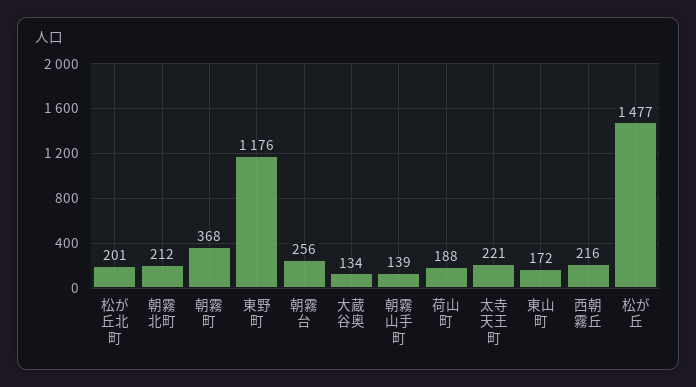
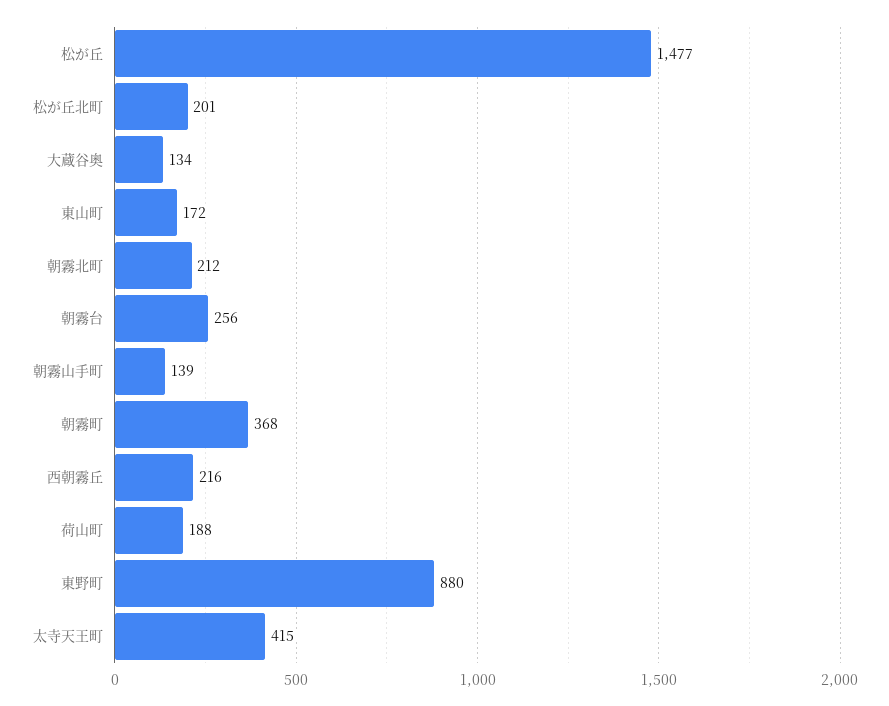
東野町: 1176 -> 880
太寺天王町: 221 -> 415

